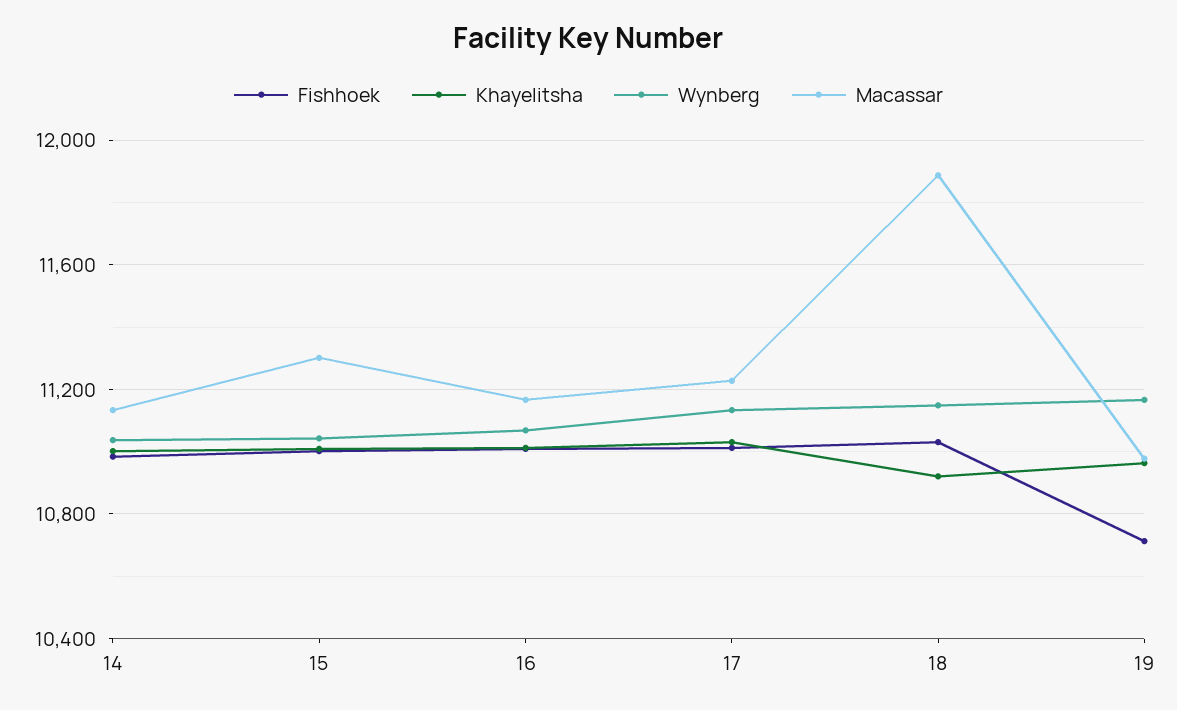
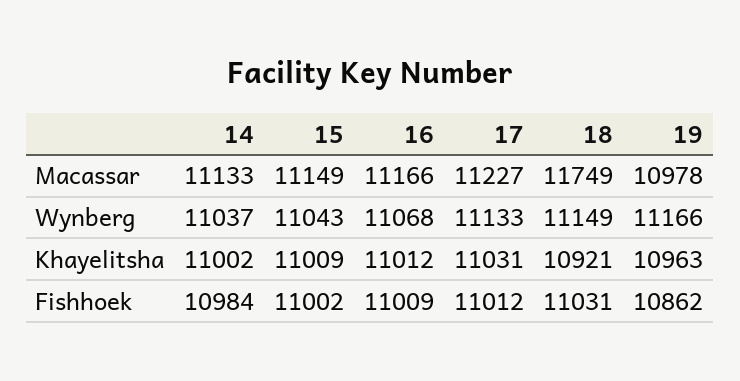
Macassar, 15: 11300 -> 11149
Macassar, 18: 11900 -> 11749
Fishhoek, 19: 10700 -> 10862

